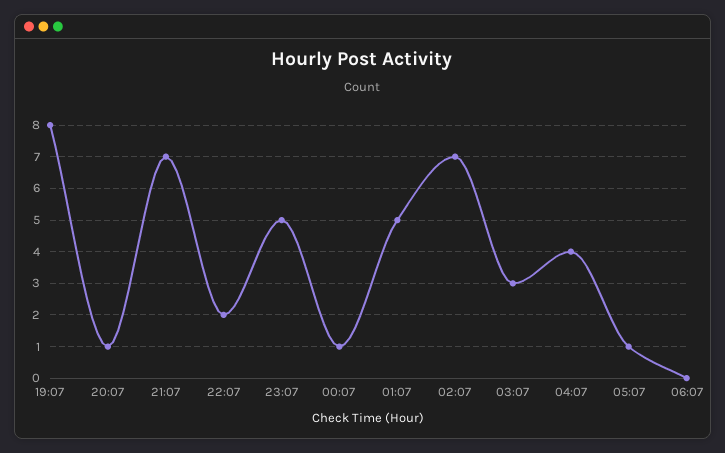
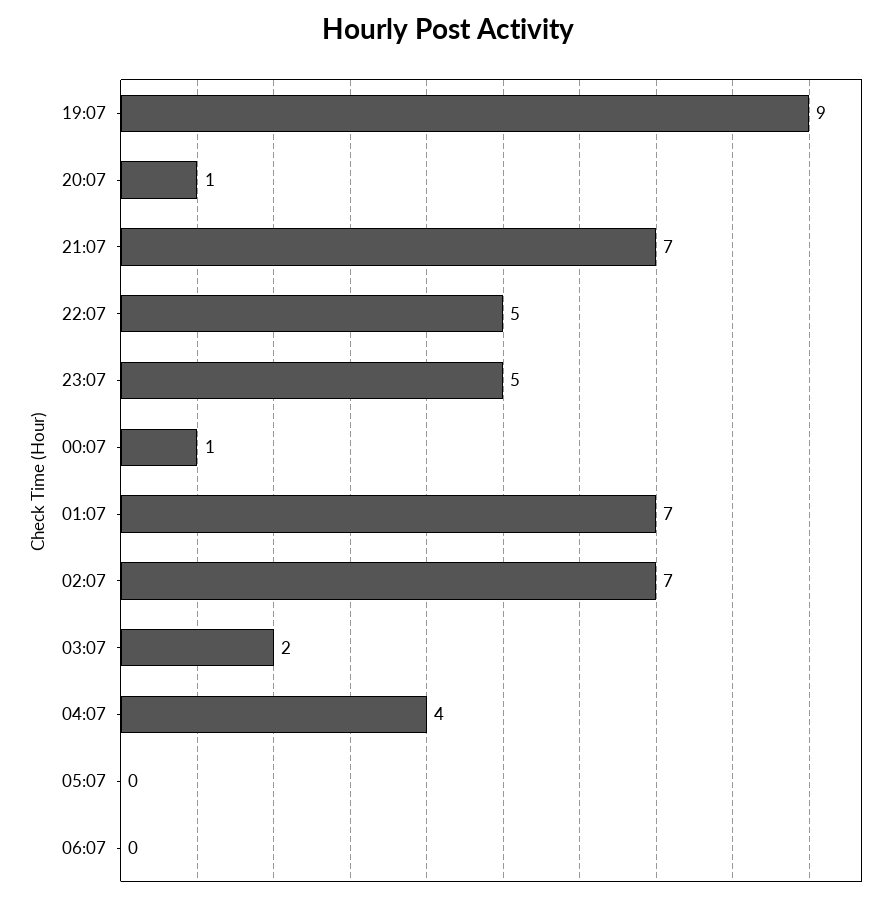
19:07: 8 -> 9
22:07: 2 -> 5
01:07: 5 -> 7
03:07: 3 -> 2
05:07: 1 -> 0

